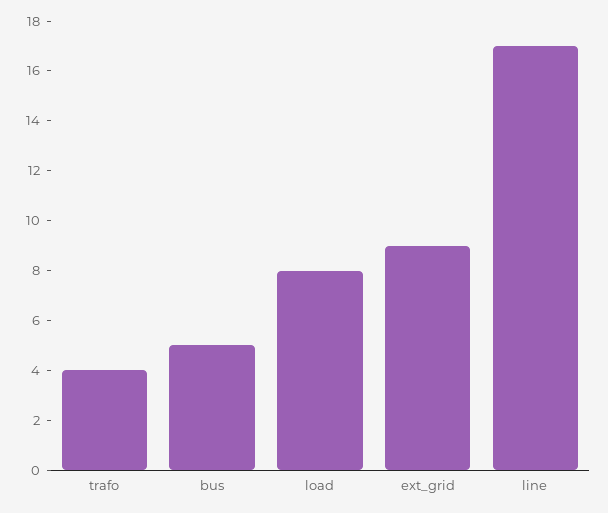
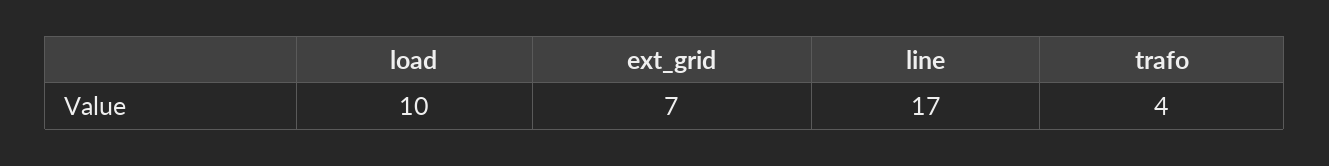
bus: 5 -> none
load: 8 -> 10
ext_grid: 9 -> 7

